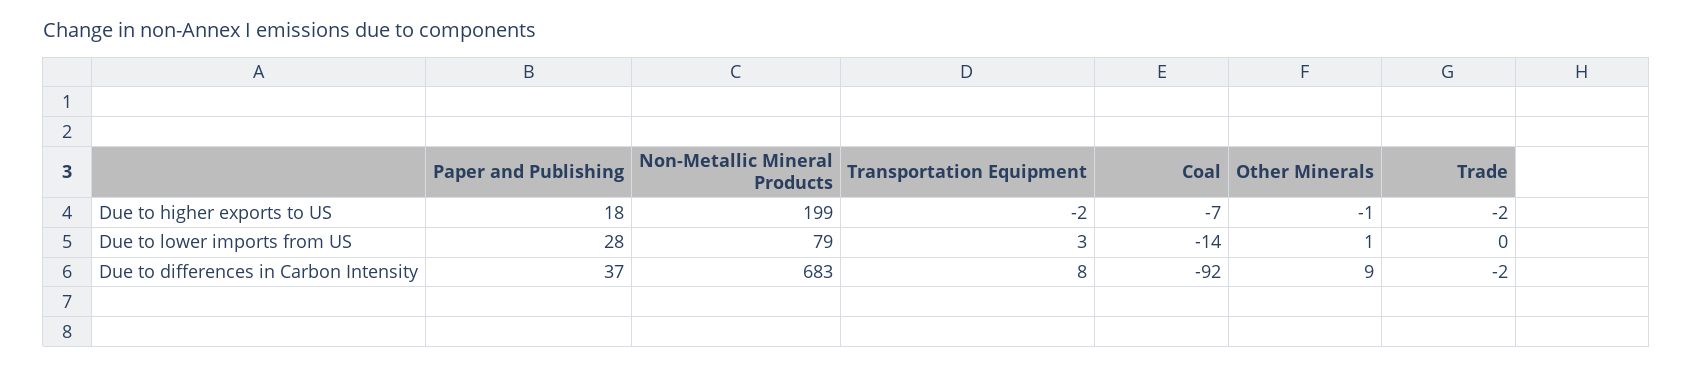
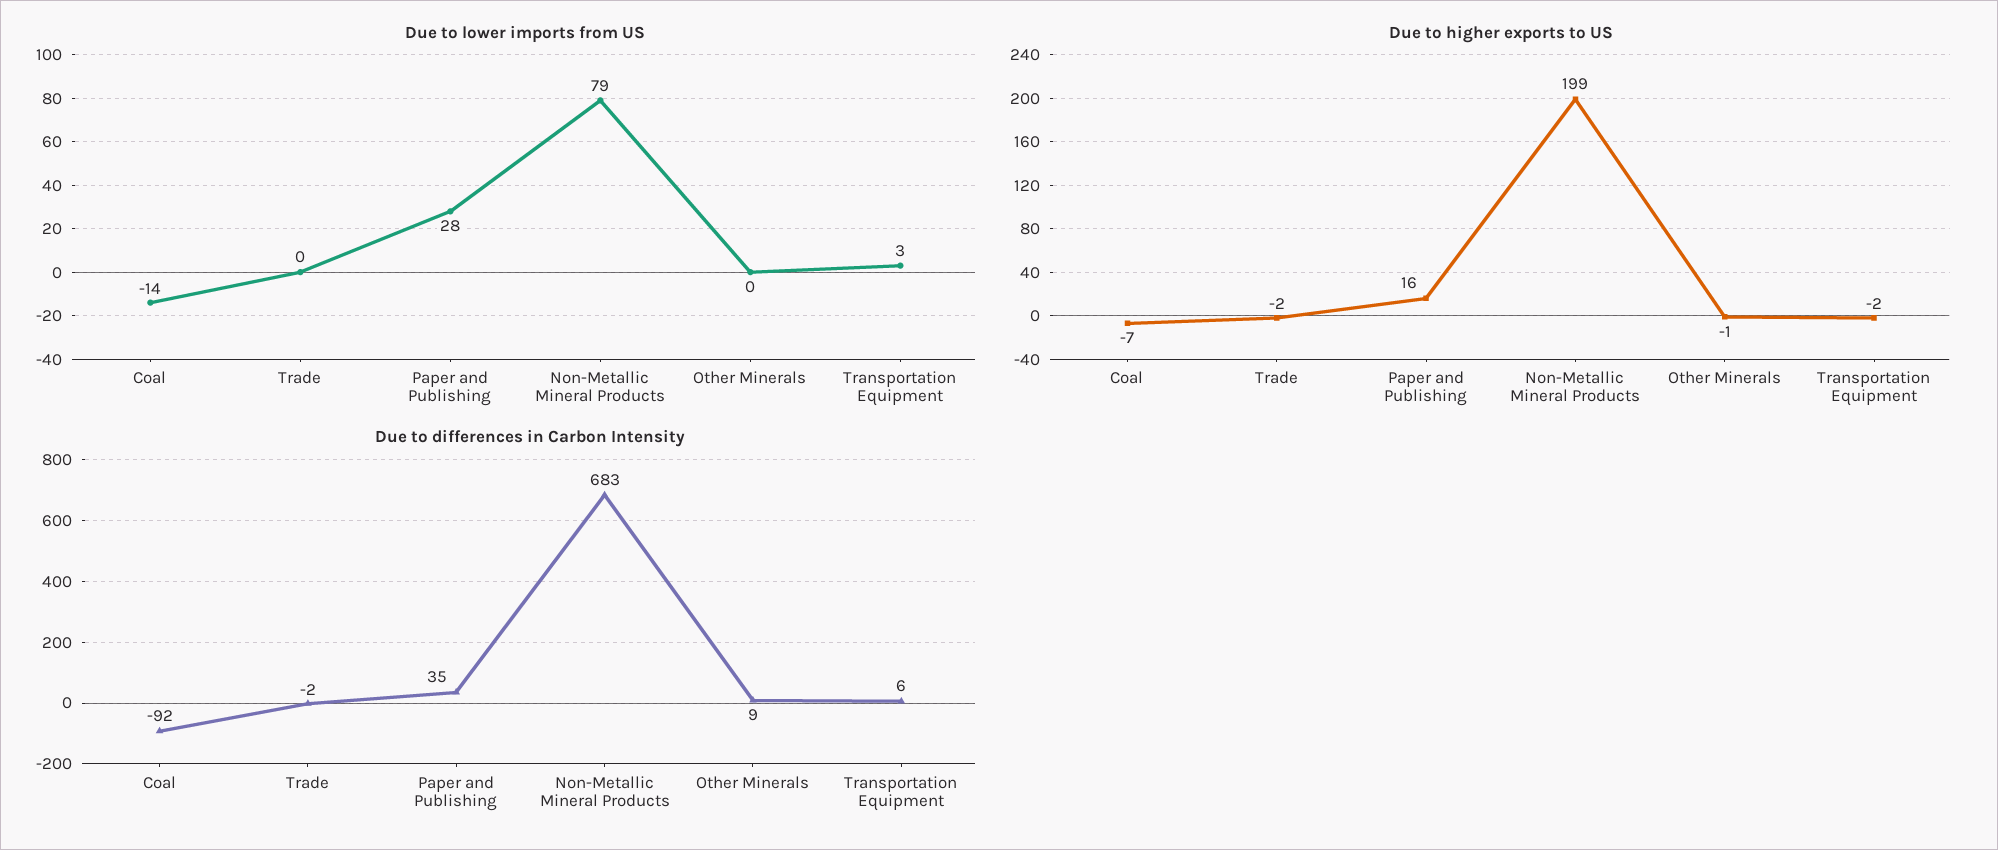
Due to higher exports to US, Paper and Publishing: 18 -> 16
Due to lower imports from US, Other Minerals: 1 -> 0
Due to differences in Carbon Intensity, Paper and Publishing: 37 -> 35
Due to differences in Carbon Intensity, Transportation Equipment: 8 -> 6

